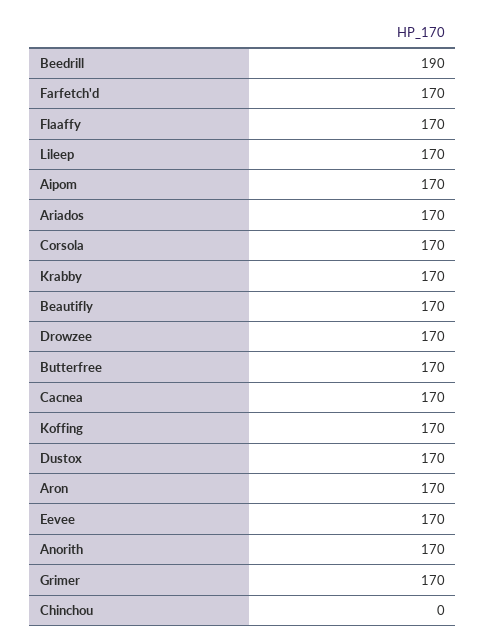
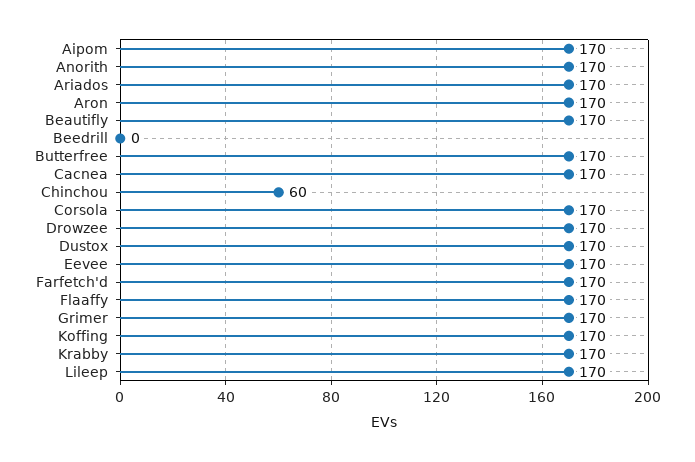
Beedrill: 190 -> 0
Chinchou: 0 -> 60

